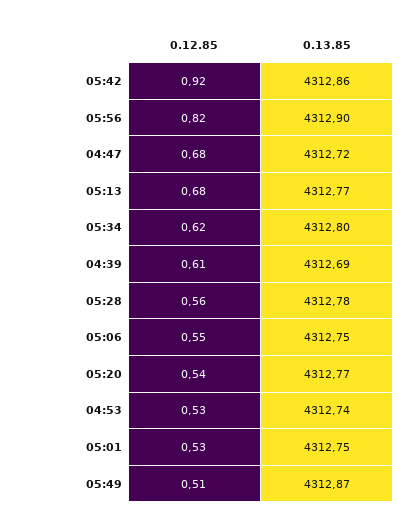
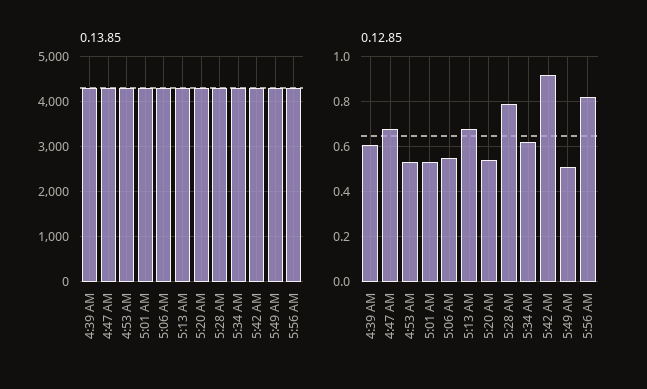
0.12.85, 05:28: 0.56 -> 0.8

